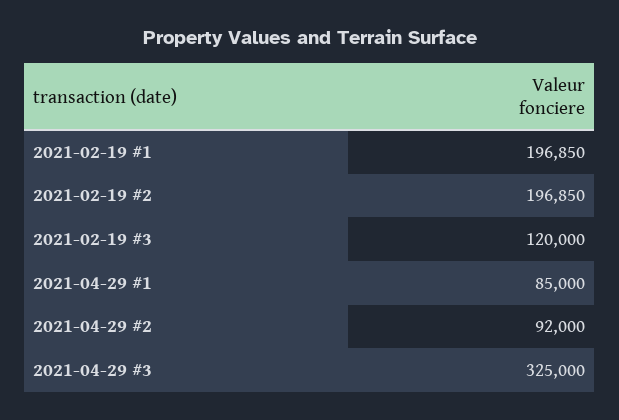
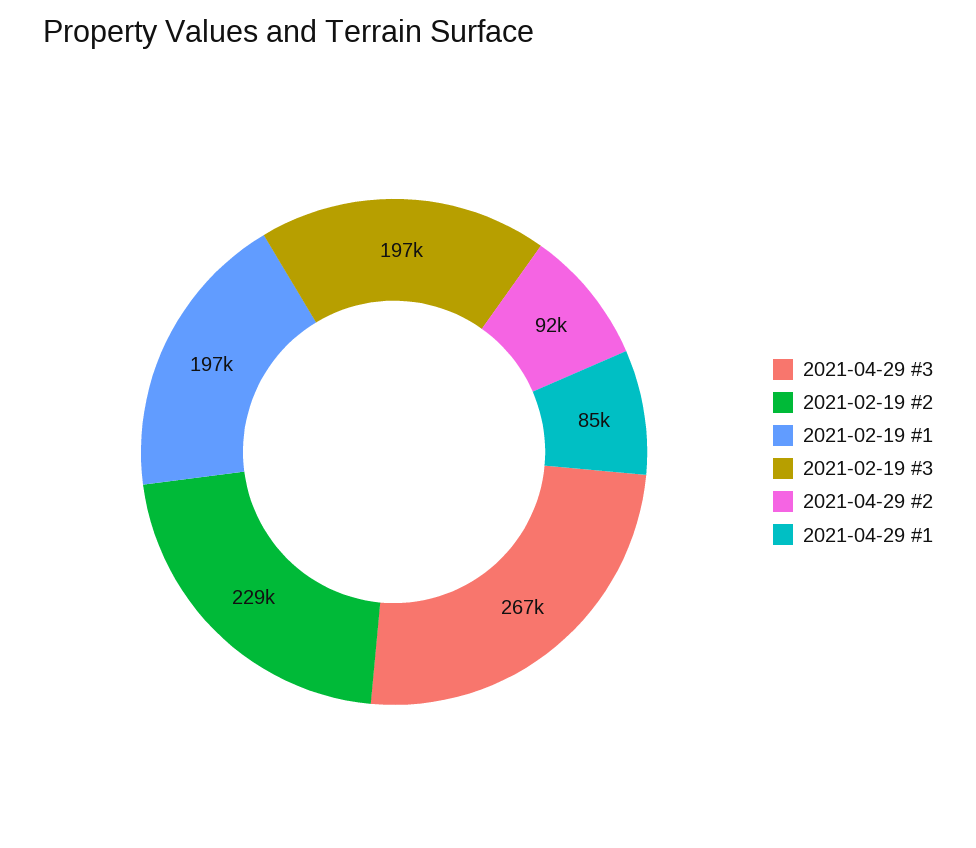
2021-02-19 #2: 196850 -> 229000
2021-02-19 #3: 120000 -> 197000
2021-04-29 #3: 325000 -> 267000

